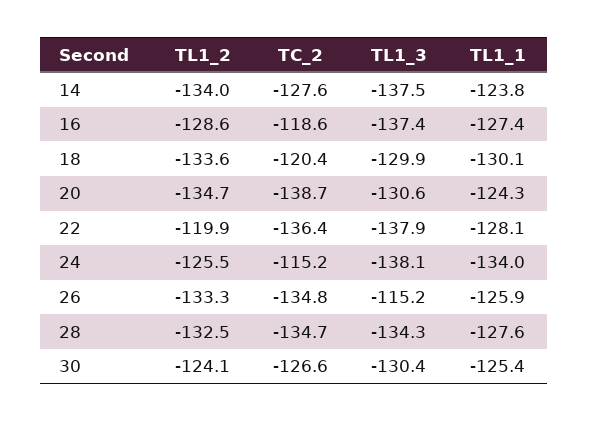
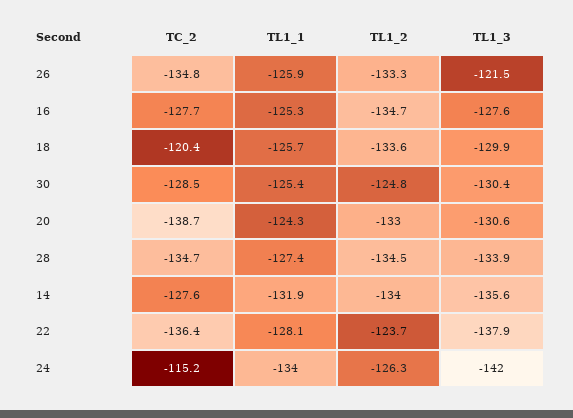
TL1_3, 14: -137.5 -> -135.6
TL1_1, 14: -123.8 -> -131.9
TL1_2, 16: -128.6 -> -134.7
TC_2, 16: -118.6 -> -127.7
TL1_3, 16: -137.4 -> -127.6
TL1_1, 16: -127.4 -> -125.3
TL1_1, 18: -130.1 -> -125.7
TL1_2, 20: -134.7 -> -133
TL1_2, 22: -119.9 -> -123.7
TL1_2, 24: -125.5 -> -126.3
TL1_3, 24: -138.1 -> -142
TL1_3, 26: -115.2 -> -121.5
TL1_2, 28: -132.5 -> -134.5
TL1_3, 28: -134.3 -> -133.9
TL1_1, 28: -127.6 -> -127.4
TL1_2, 30: -124.1 -> -124.8
TC_2, 30: -126.6 -> -128.5

